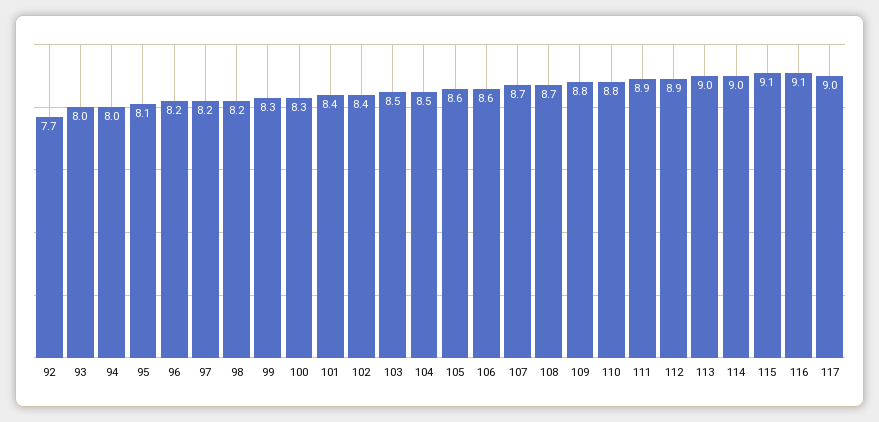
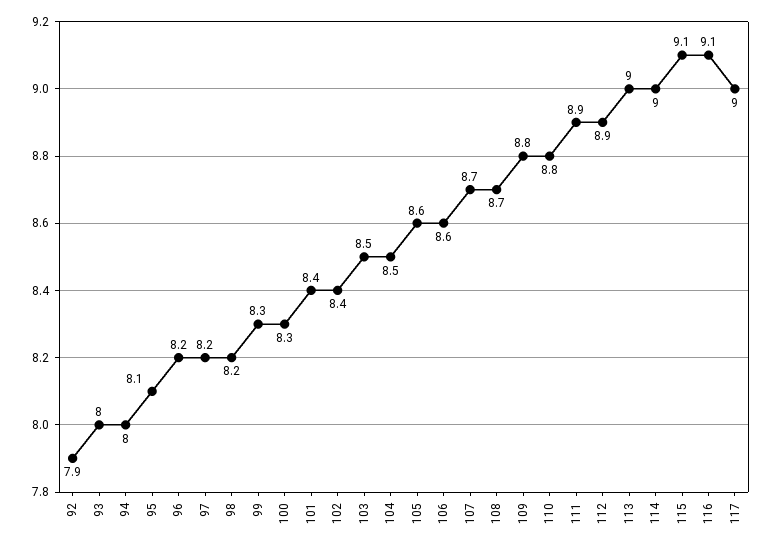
92: 7.7 -> 7.9

